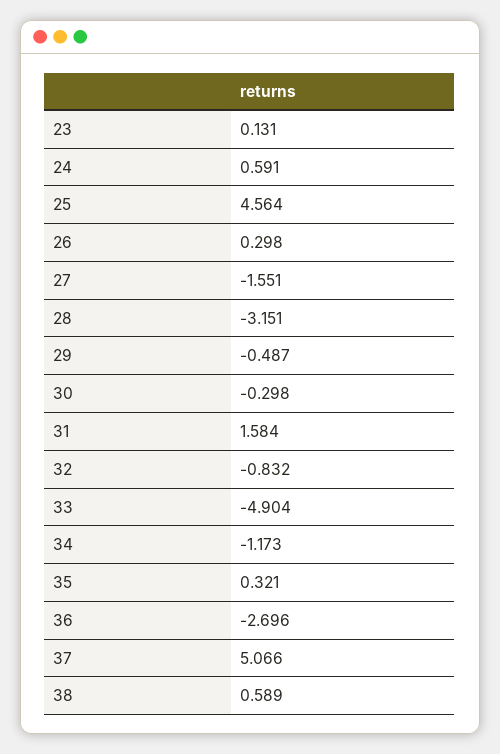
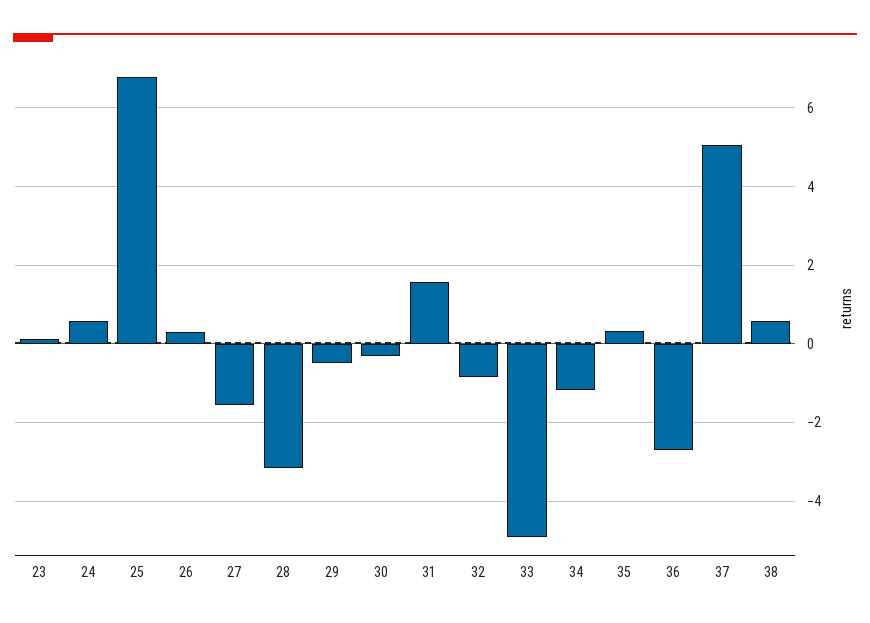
25: 4.564 -> 6.8

